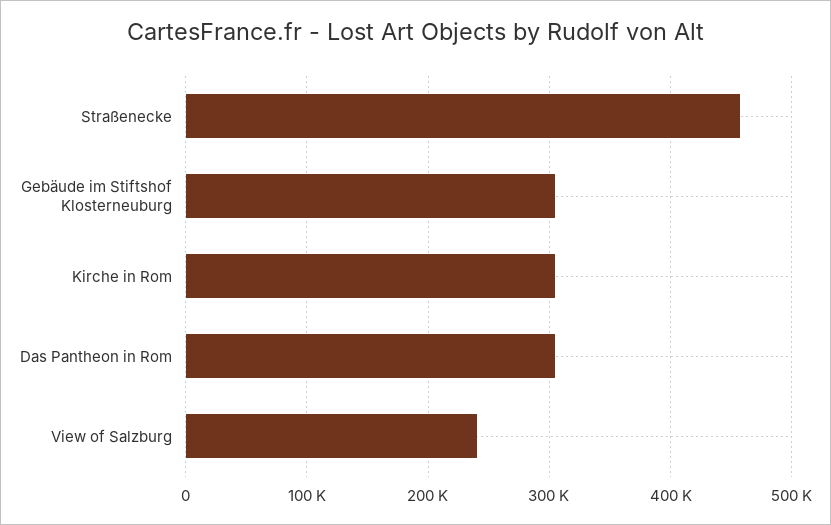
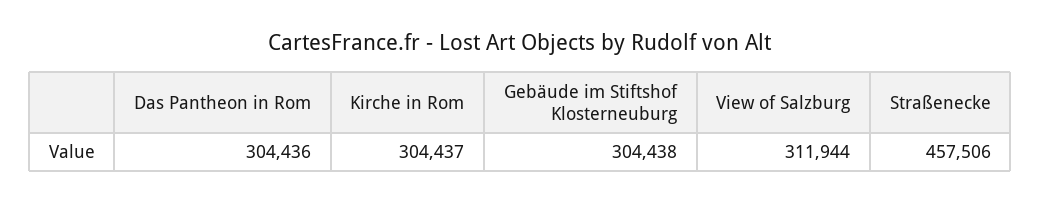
View of Salzburg: 240000 -> 311944

